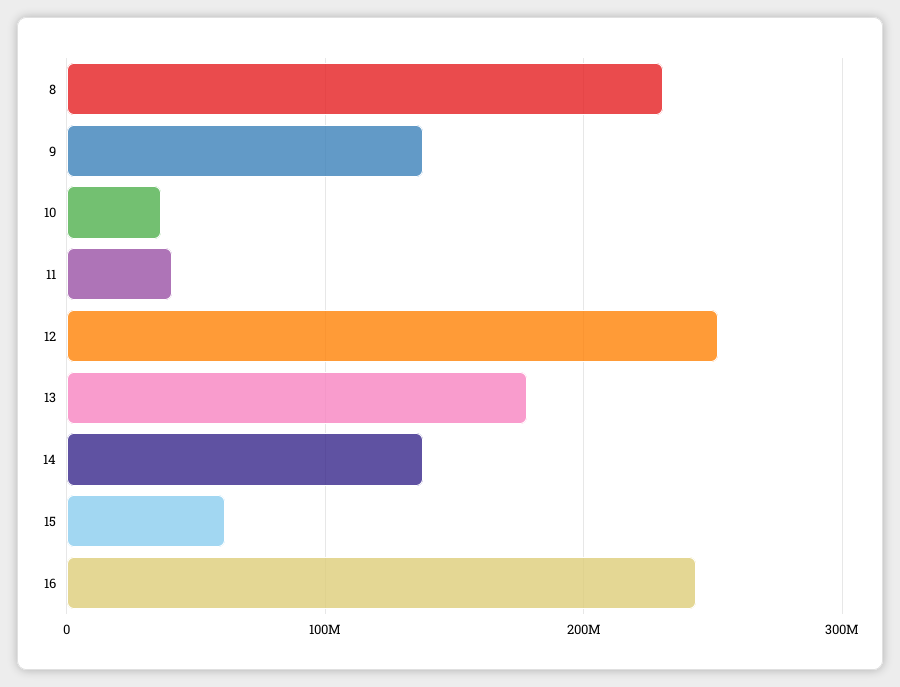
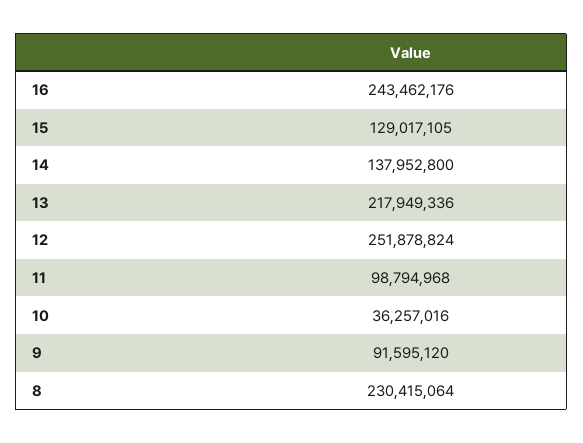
9: 140000000 -> 91595120
11: 40000000 -> 98794968
13: 180000000 -> 217949336
15: 60000000 -> 129017105

